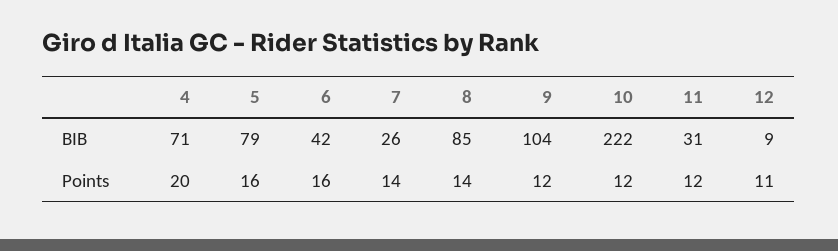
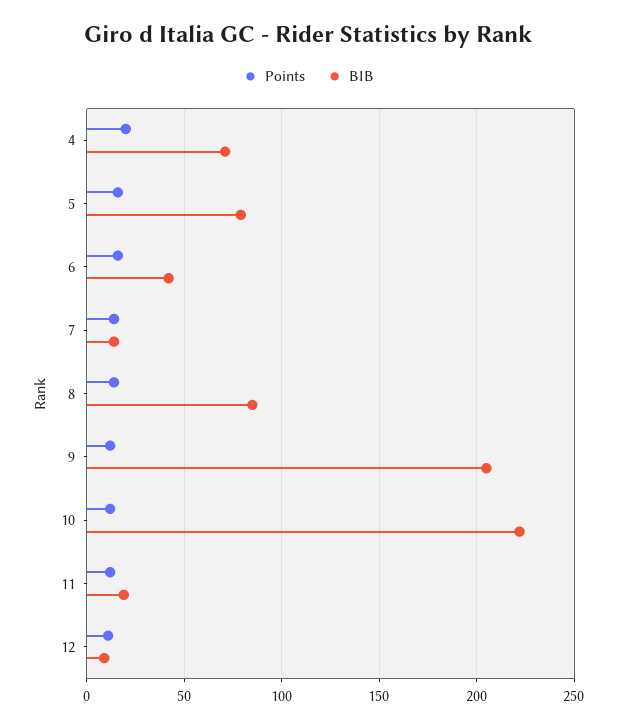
BIB, 7: 26 -> 15
BIB, 9: 104 -> 205
BIB, 11: 31 -> 20

